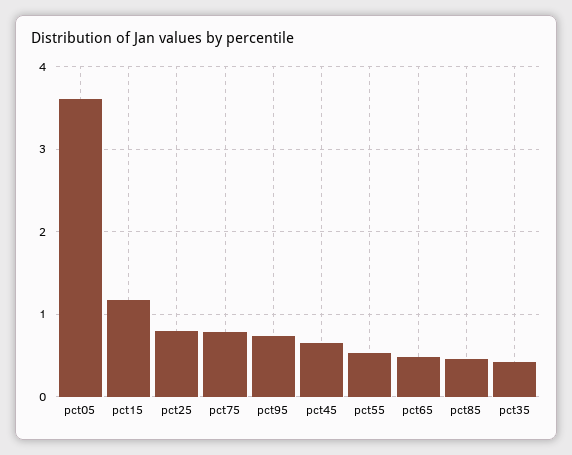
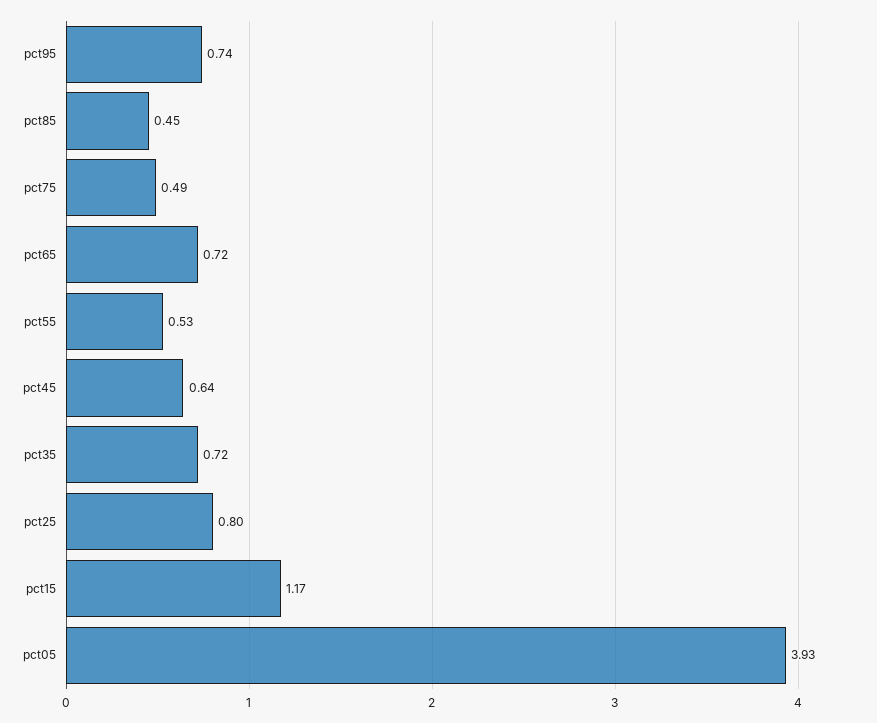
pct05: 3.6 -> 3.93
pct75: 0.8 -> 0.49
pct65: 0.5 -> 0.72
pct35: 0.4 -> 0.72

